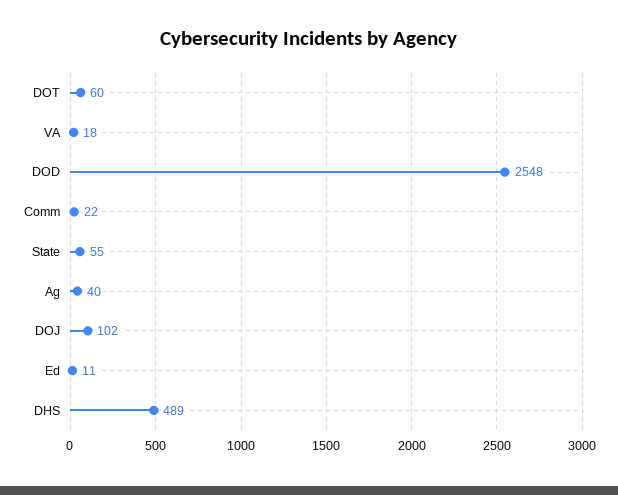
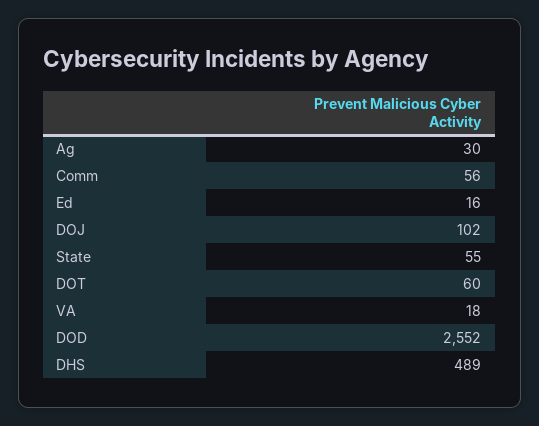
DOD: 2548 -> 2552
Comm: 22 -> 56
Ag: 40 -> 30
Ed: 11 -> 16

